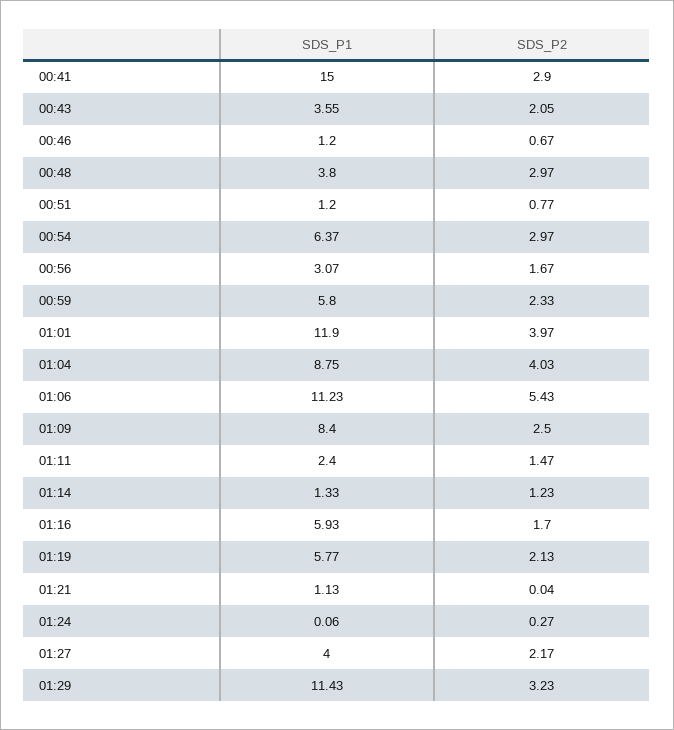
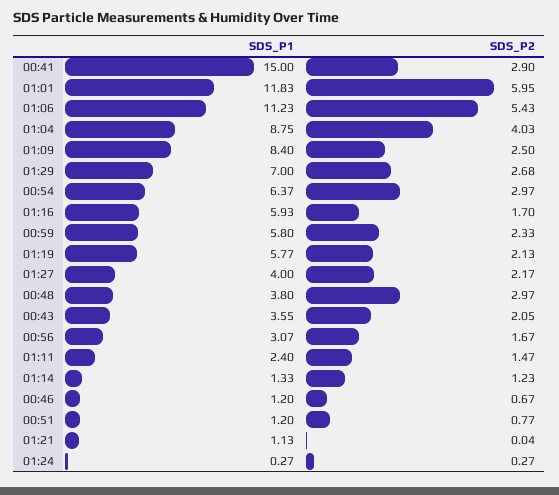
SDS_P1, 01:01: 11.9 -> 11.83
SDS_P2, 01:01: 3.97 -> 5.95
SDS_P1, 01:24: 0.06 -> 0.27
SDS_P1, 01:29: 11.43 -> 7
SDS_P2, 01:29: 3.23 -> 2.68

